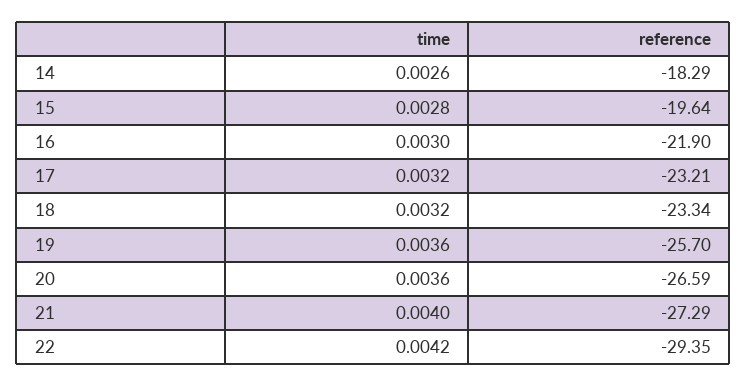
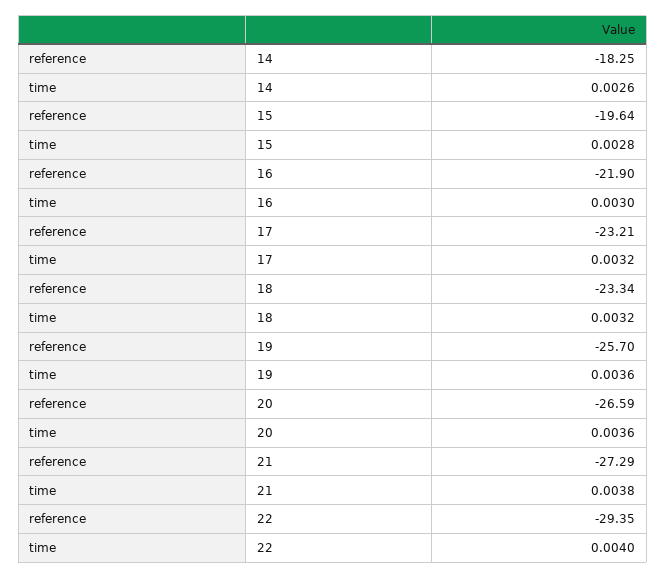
reference, 14: -18.29 -> -18.25
time, 21: 0.004 -> 0.0038
time, 22: 0.0042 -> 0.004

